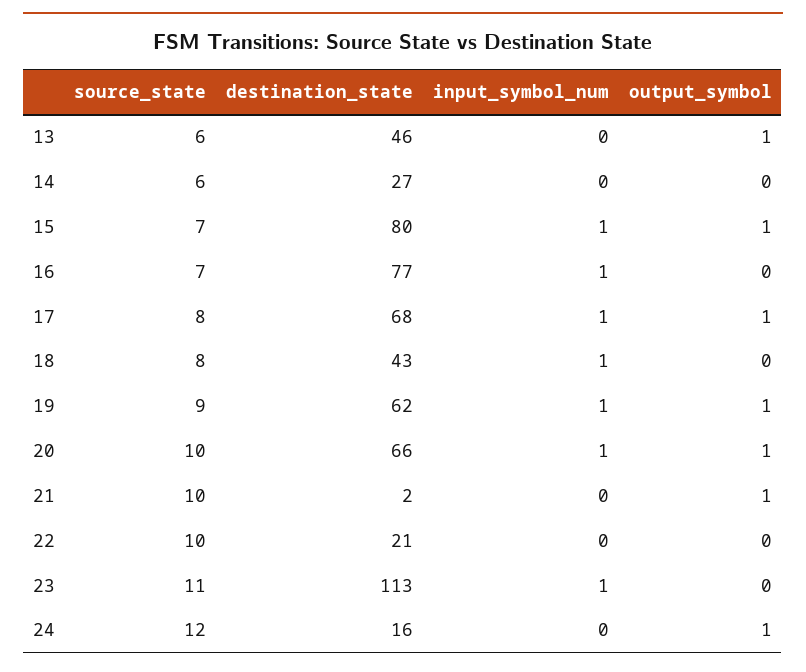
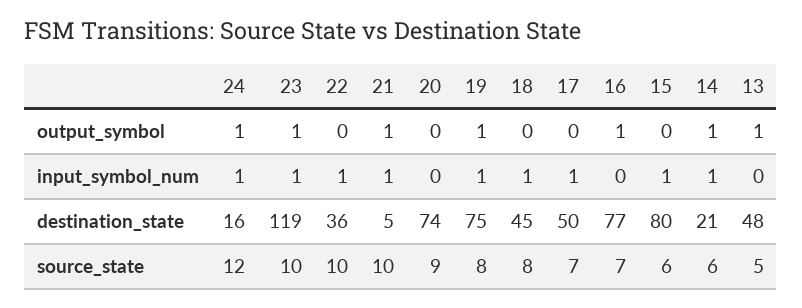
source_state, 13: 6 -> 5
destination_state, 13: 46 -> 48
destination_state, 14: 27 -> 21
input_symbol_num, 14: 0 -> 1
output_symbol, 14: 0 -> 1
source_state, 15: 7 -> 6
output_symbol, 15: 1 -> 0
input_symbol_num, 16: 1 -> 0
output_symbol, 16: 0 -> 1
source_state, 17: 8 -> 7
destination_state, 17: 68 -> 50
output_symbol, 17: 1 -> 0
destination_state, 18: 43 -> 45
source_state, 19: 9 -> 8
destination_state, 19: 62 -> 75
source_state, 20: 10 -> 9
destination_state, 20: 66 -> 74
input_symbol_num, 20: 1 -> 0
output_symbol, 20: 1 -> 0
destination_state, 21: 2 -> 5
input_symbol_num, 21: 0 -> 1
destination_state, 22: 21 -> 36
input_symbol_num, 22: 0 -> 1
source_state, 23: 11 -> 10
destination_state, 23: 113 -> 119
output_symbol, 23: 0 -> 1
input_symbol_num, 24: 0 -> 1

